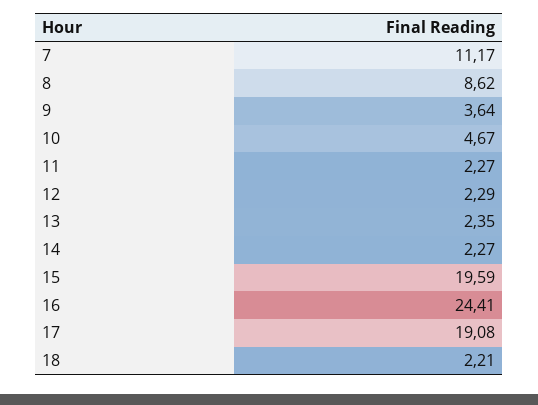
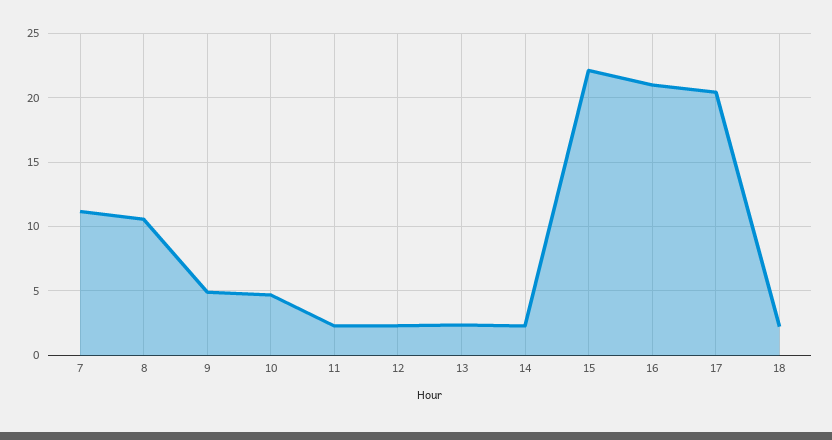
8: 8.62 -> 10.5
9: 3.64 -> 5
15: 19.59 -> 22
16: 24.41 -> 21
17: 19.08 -> 20.5

